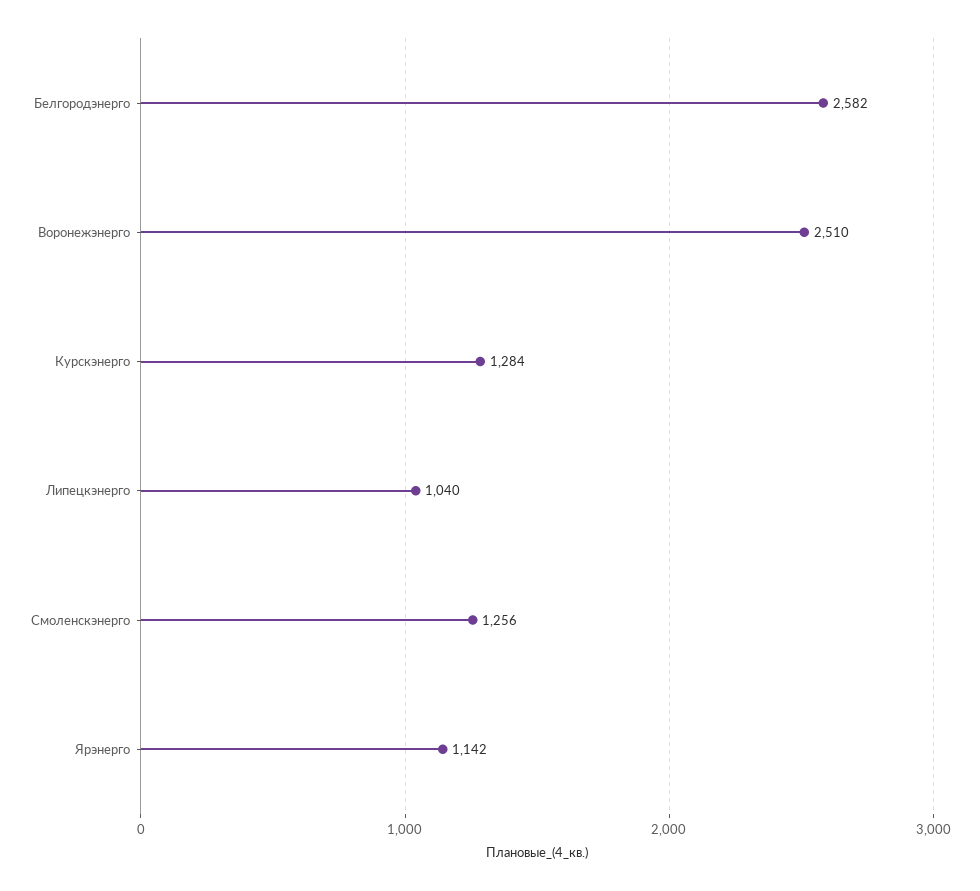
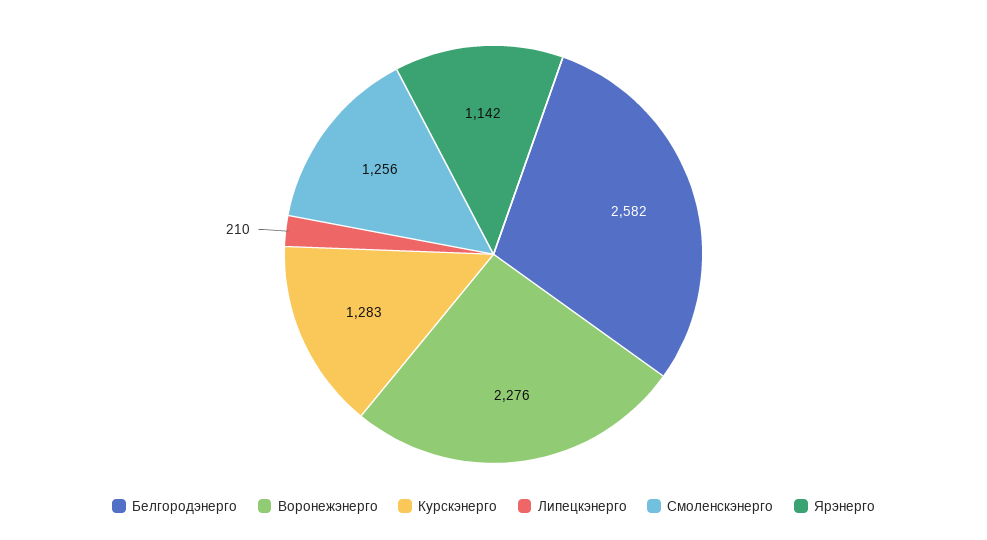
Воронежэнерго: 2510 -> 2276
Курскэнерго: 1284 -> 1283
Липецкэнерго: 1040 -> 210

